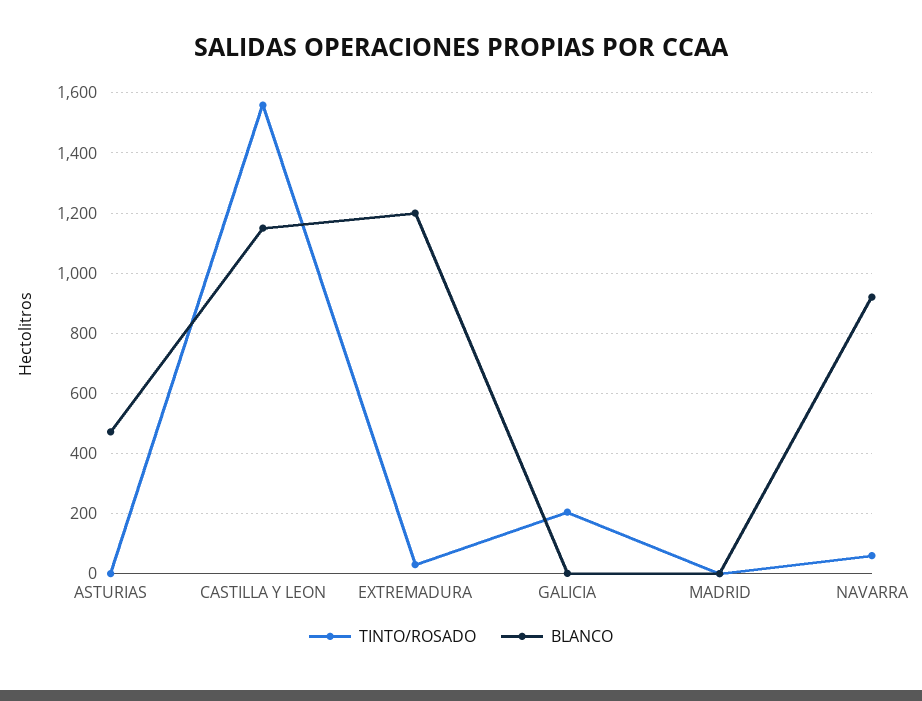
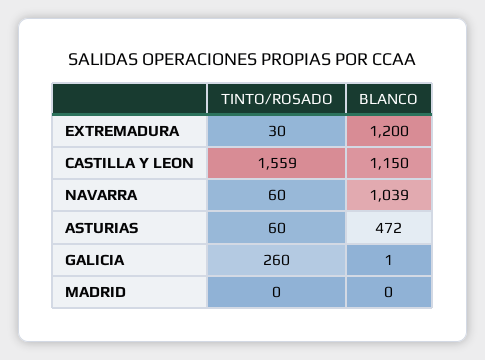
TINTO/ROSADO, ASTURIAS: 0 -> 60
TINTO/ROSADO, GALICIA: 200 -> 260
BLANCO, NAVARRA: 920 -> 1039

